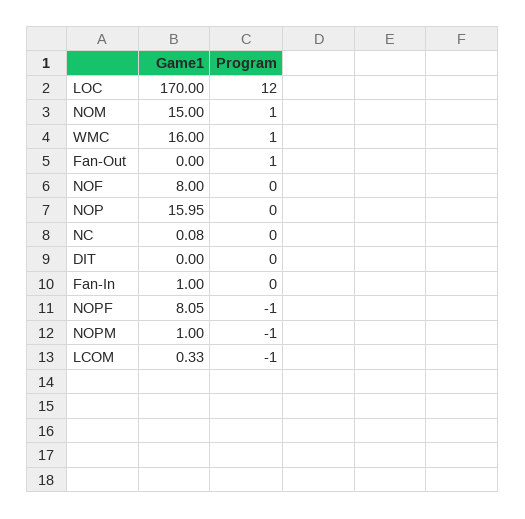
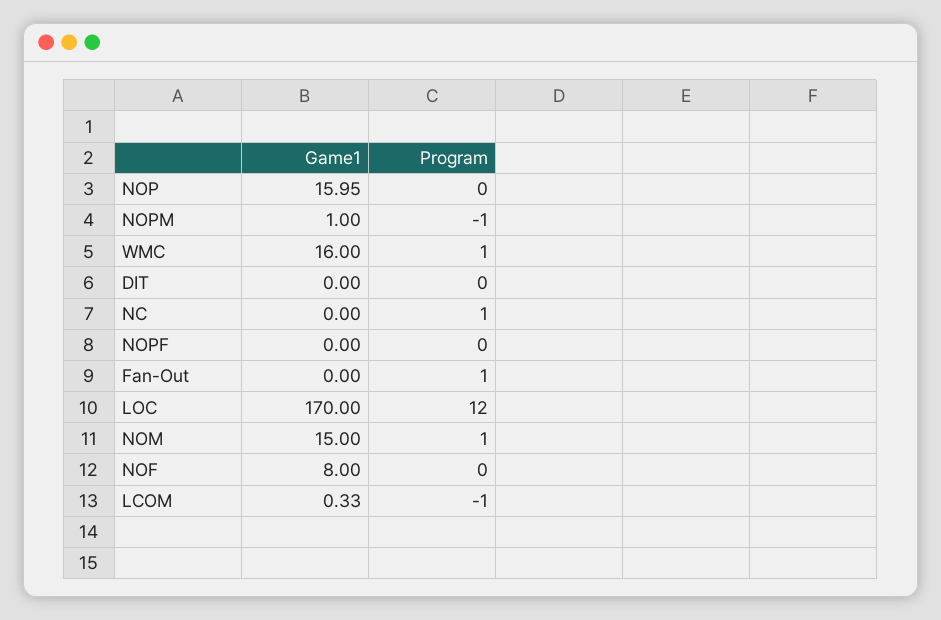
Game1, NC: 0.08 -> 0
Program, NC: 0 -> 1
Game1, Fan-In: 1 -> none
Program, Fan-In: 0 -> none
Game1, NOPF: 8.05 -> 0
Program, NOPF: -1 -> 0

